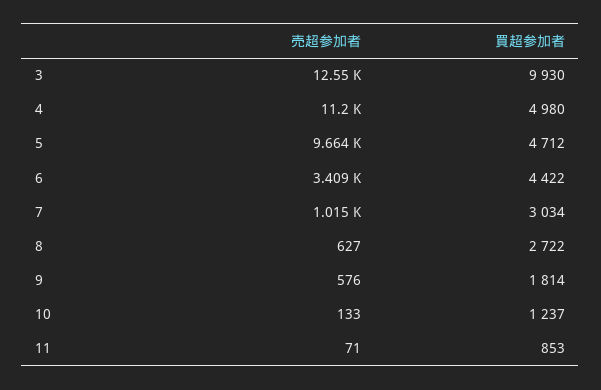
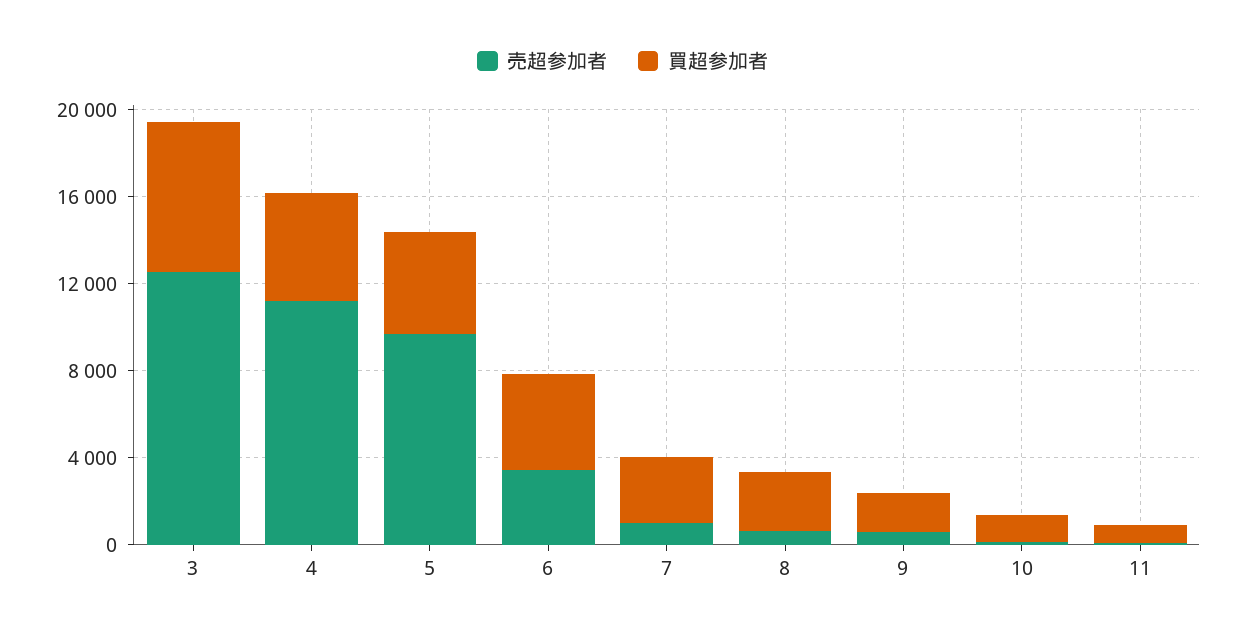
買超参加者, 3: 9930 -> 7000

